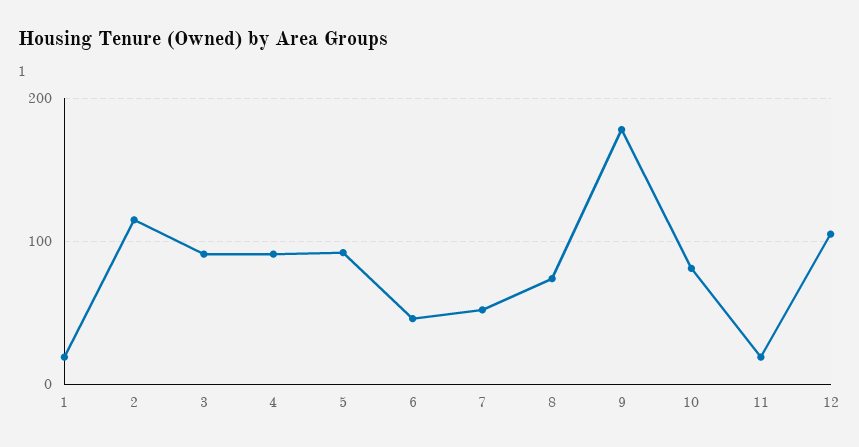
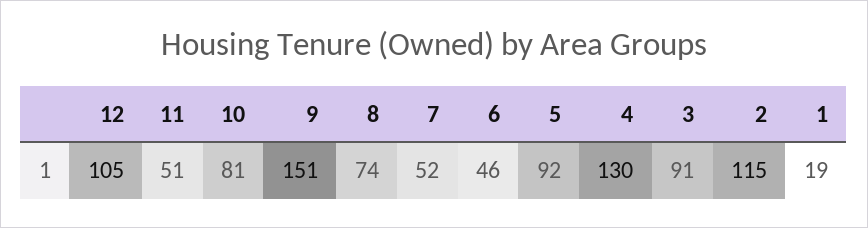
4: 90 -> 130
9: 180 -> 151
11: 20 -> 51

